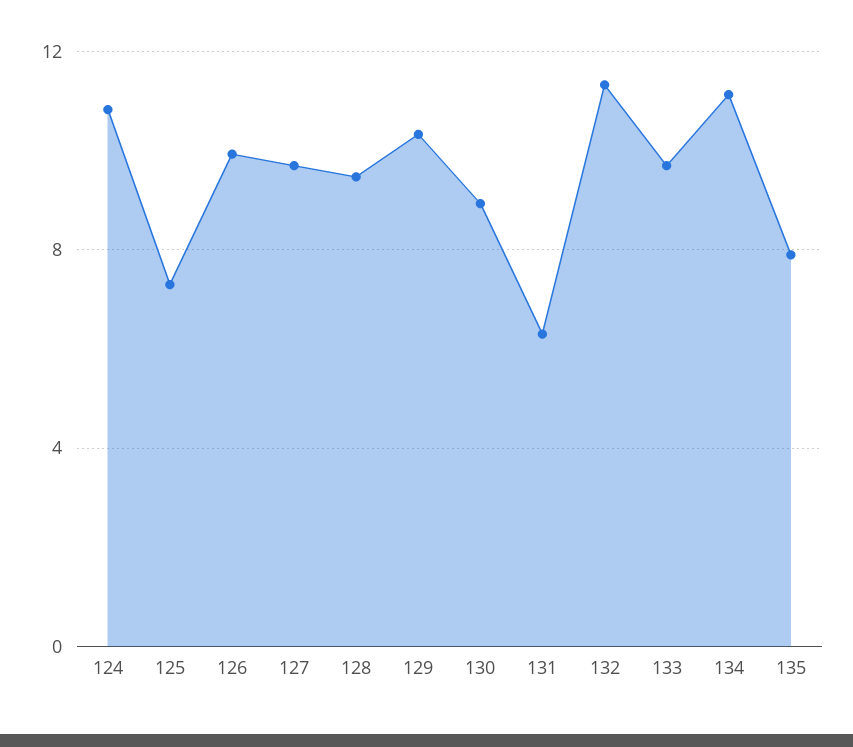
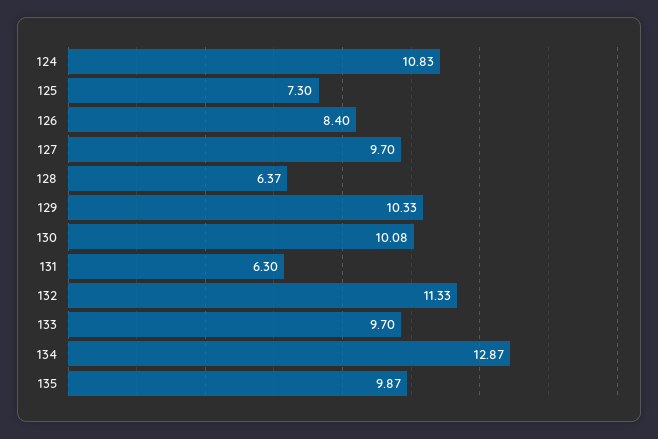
126: 10 -> 8.4
128: 9.5 -> 6.37
130: 9 -> 10.08
134: 11 -> 12.87
135: 8 -> 9.87

